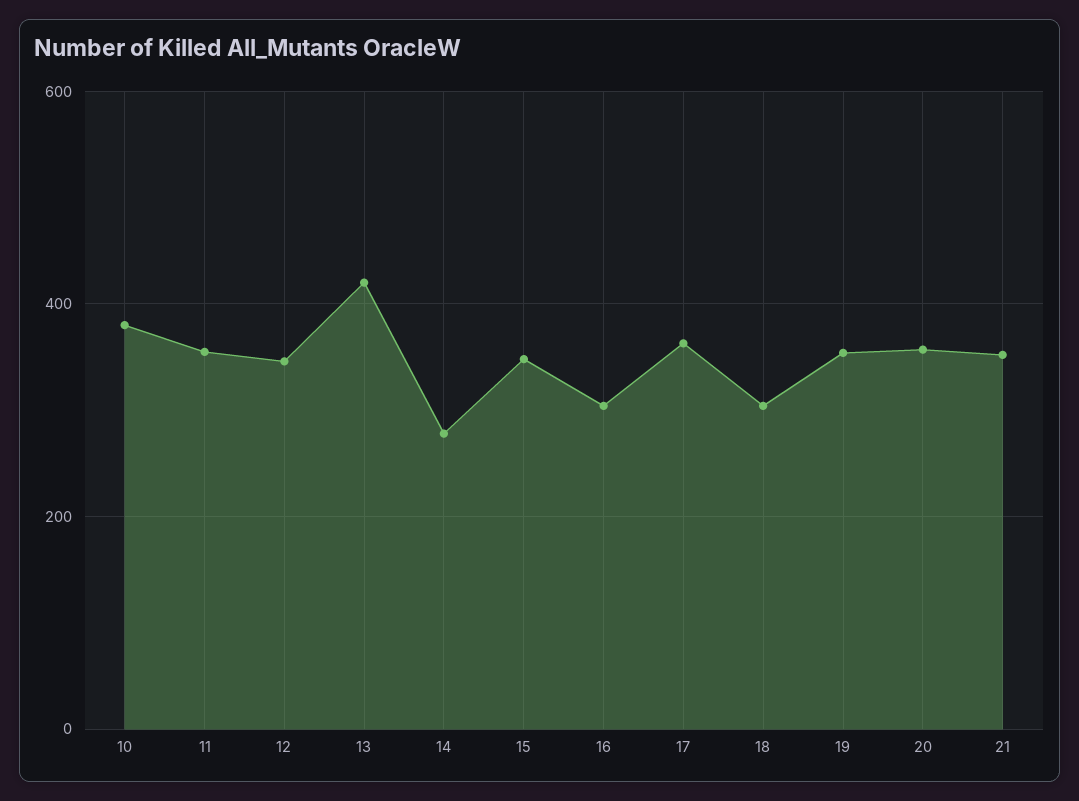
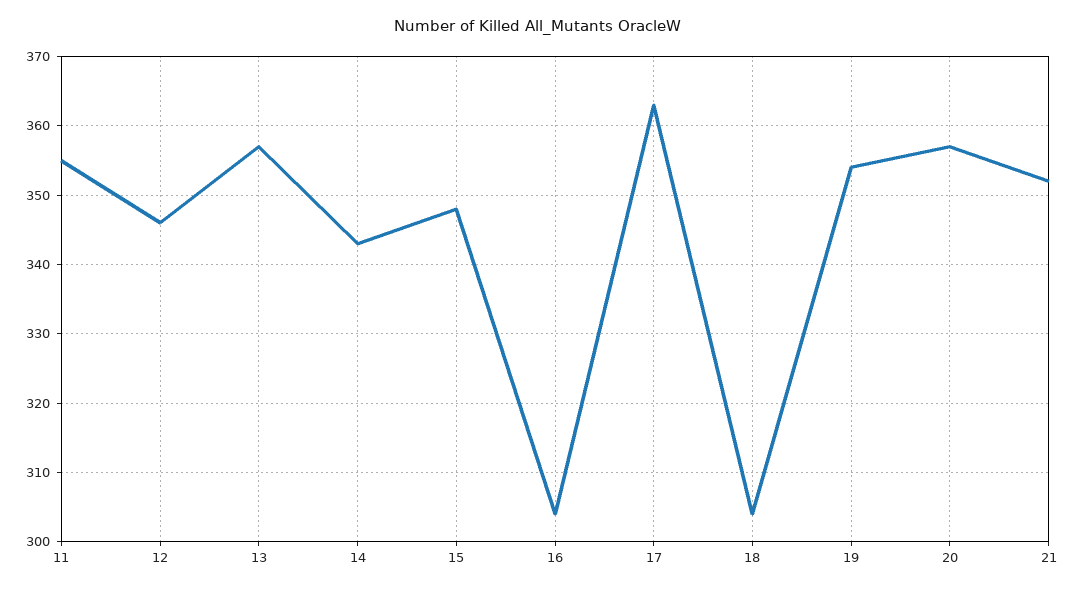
10: 380 -> none
13: 420 -> 357
14: 280 -> 343

